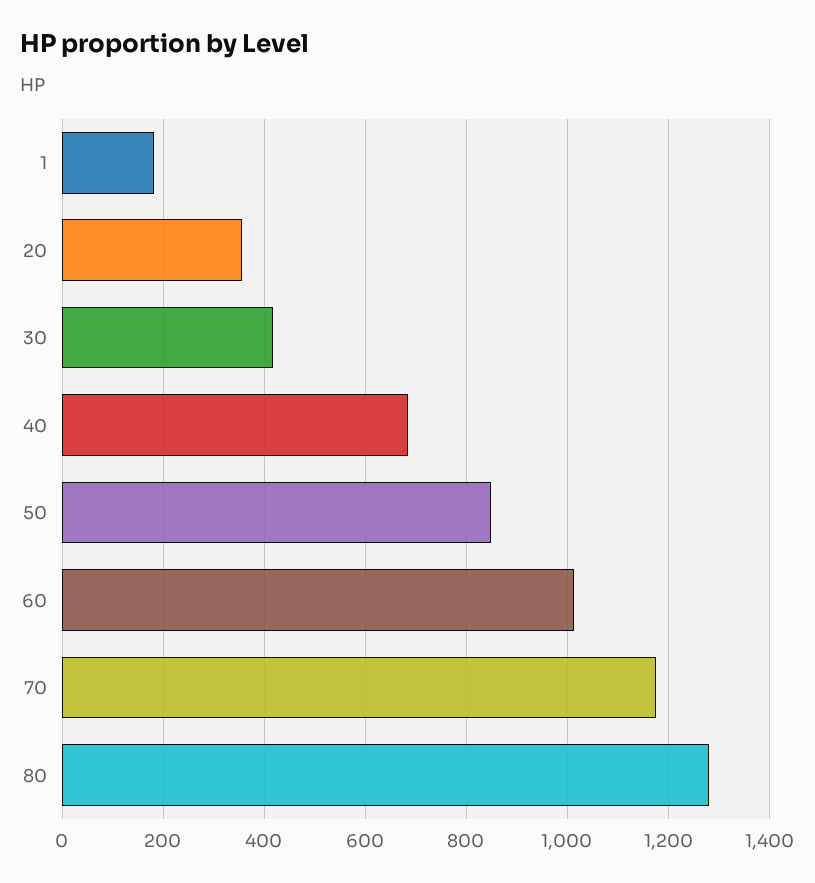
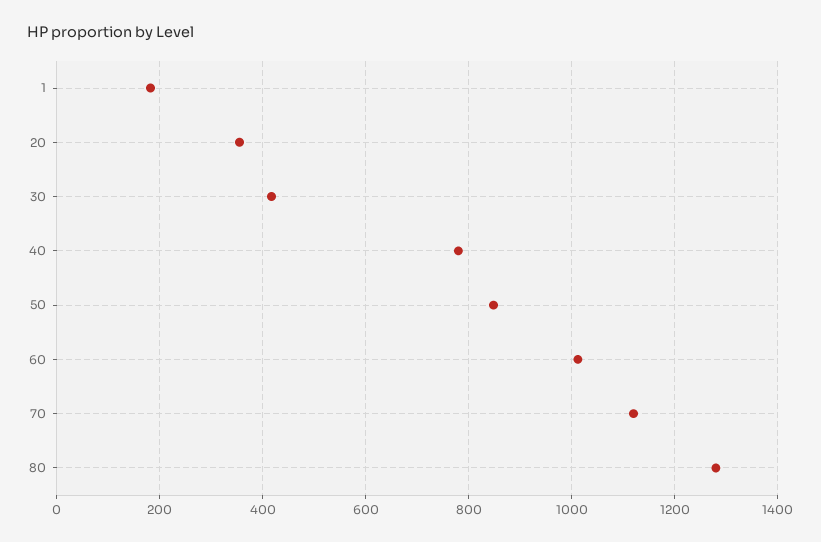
40: 680 -> 780
70: 1180 -> 1120

